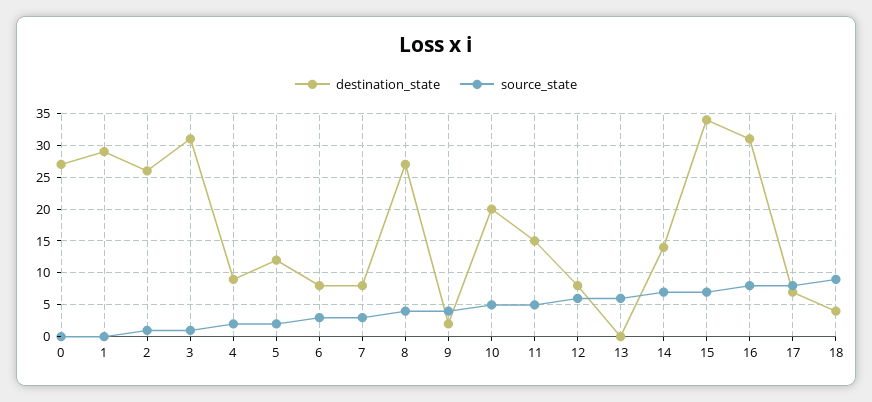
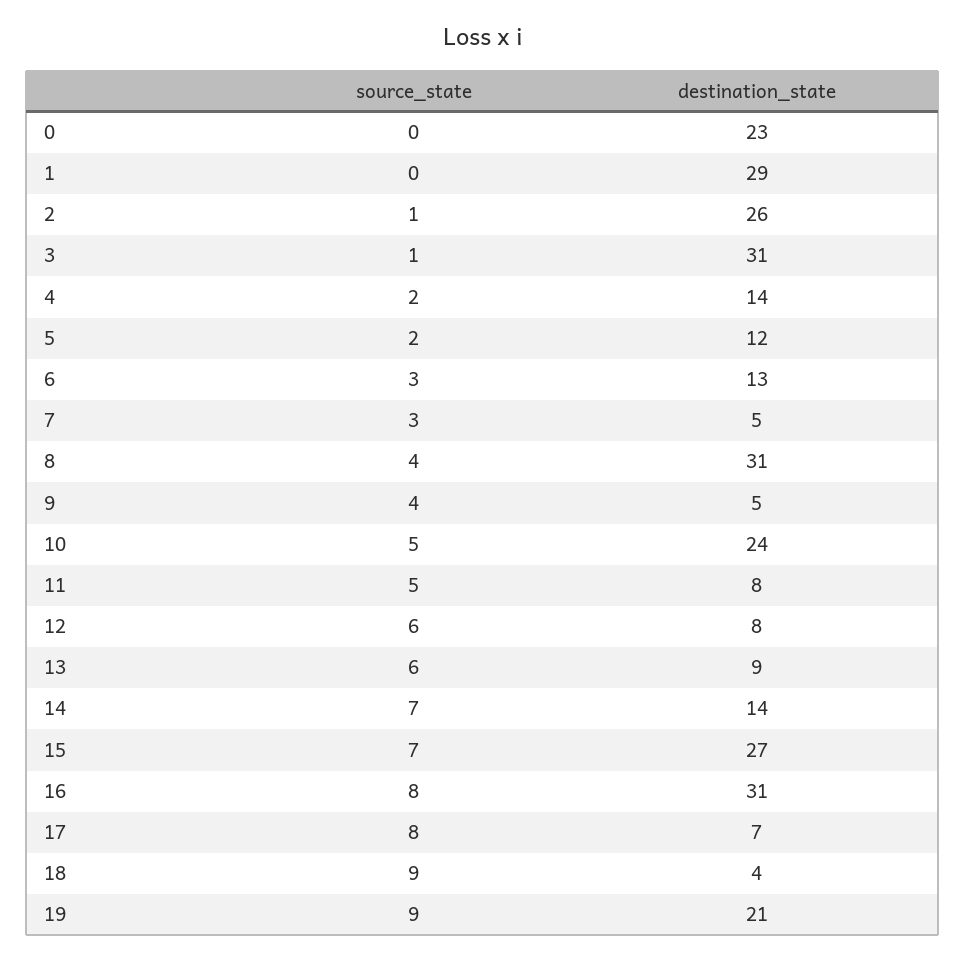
destination_state, 0: 27 -> 23
destination_state, 4: 9 -> 14
destination_state, 6: 8 -> 13
destination_state, 7: 8 -> 5
destination_state, 8: 27 -> 31
destination_state, 9: 2 -> 5
destination_state, 10: 20 -> 24
destination_state, 11: 15 -> 8
destination_state, 13: 0 -> 9
destination_state, 15: 34 -> 27
source_state, 19: none -> 9
destination_state, 19: none -> 21

